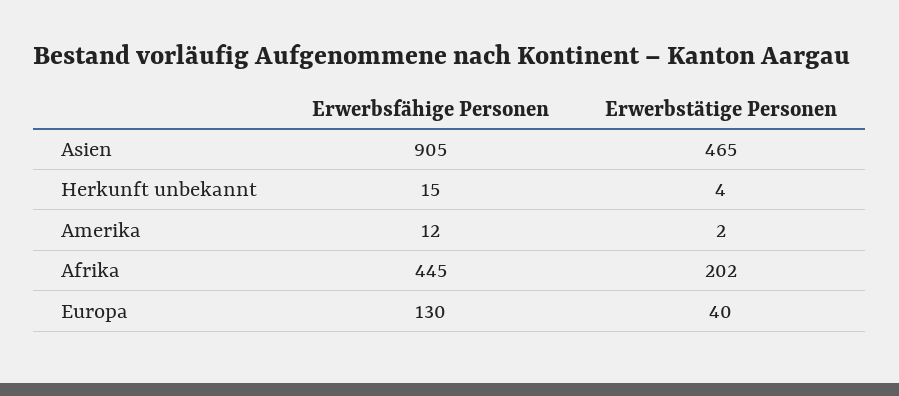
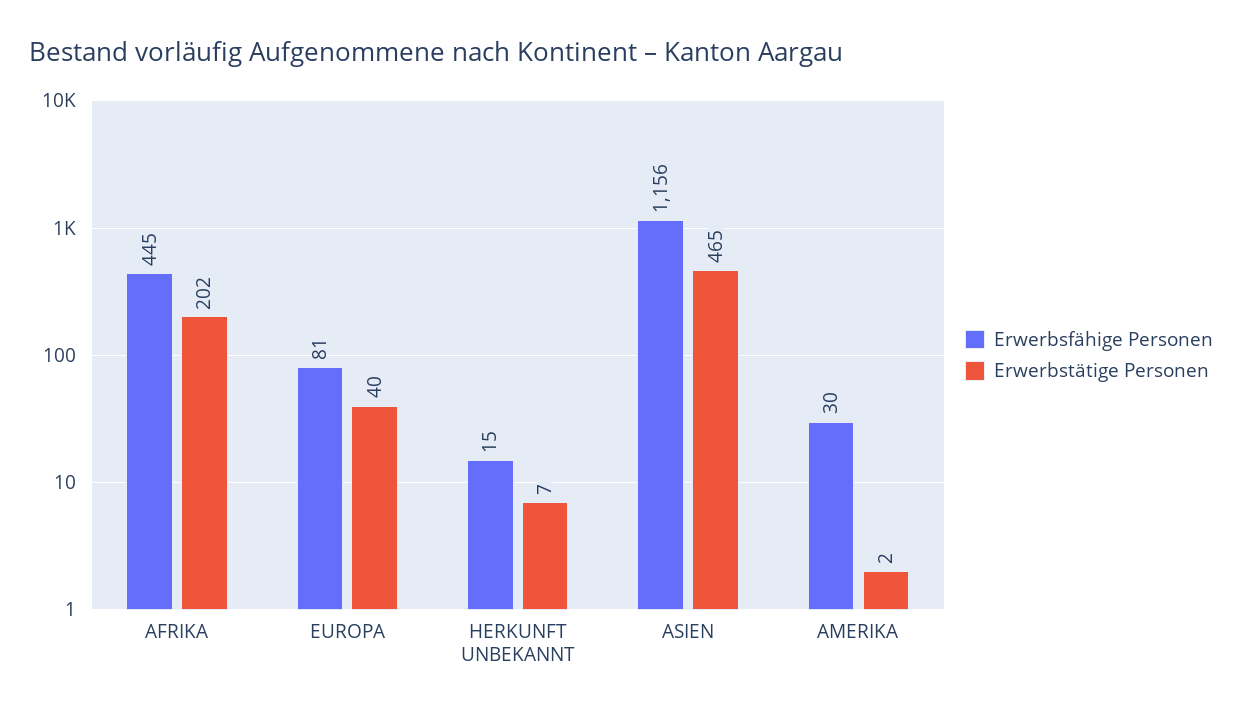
Erwerbsfähige Personen, Asien: 905 -> 1156
Erwerbstätige Personen, Herkunft unbekannt: 4 -> 7
Erwerbsfähige Personen, Amerika: 12 -> 30
Erwerbsfähige Personen, Europa: 130 -> 81

